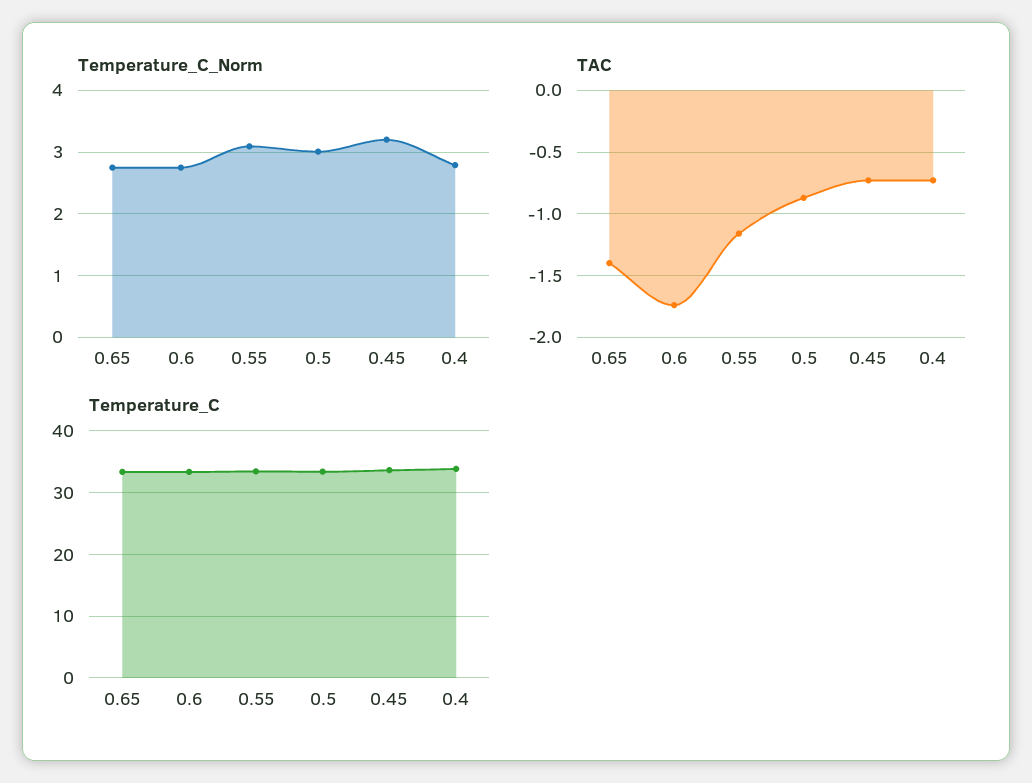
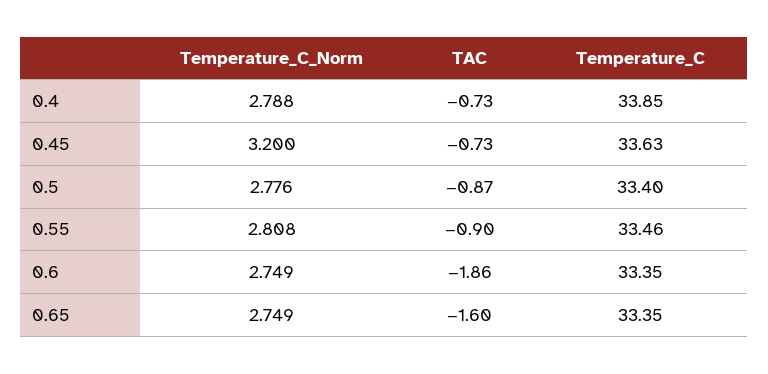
Temperature_C_Norm, 0.55: 3.1 -> 2.808
Temperature_C_Norm, 0.5: 3 -> 2.776
TAC, 0.65: -1.4 -> -1.6
TAC, 0.6: -1.75 -> -1.86
TAC, 0.55: -1.15 -> -0.9

